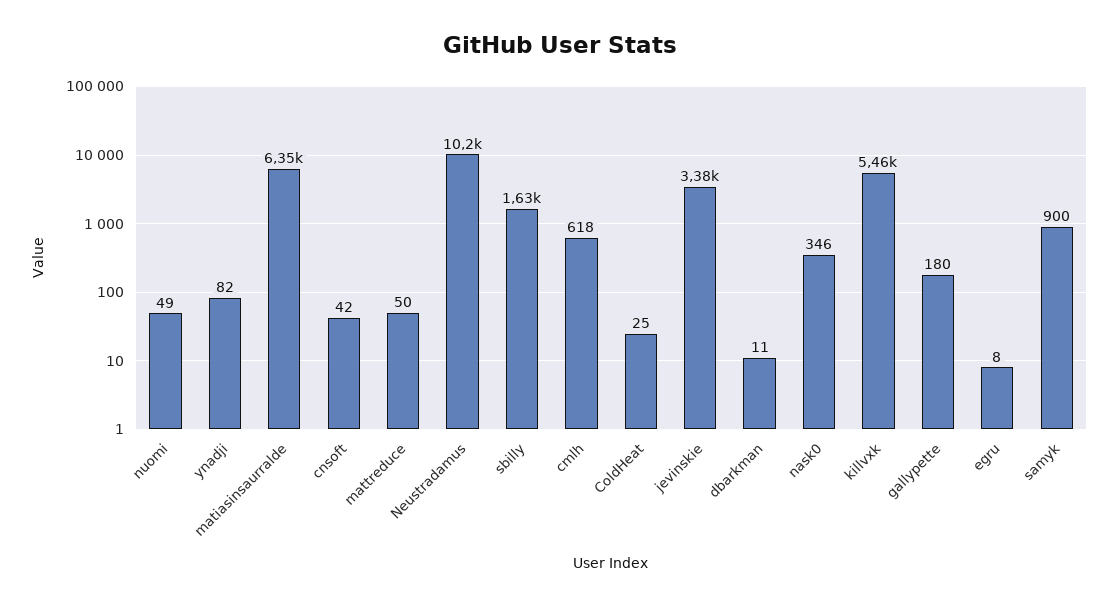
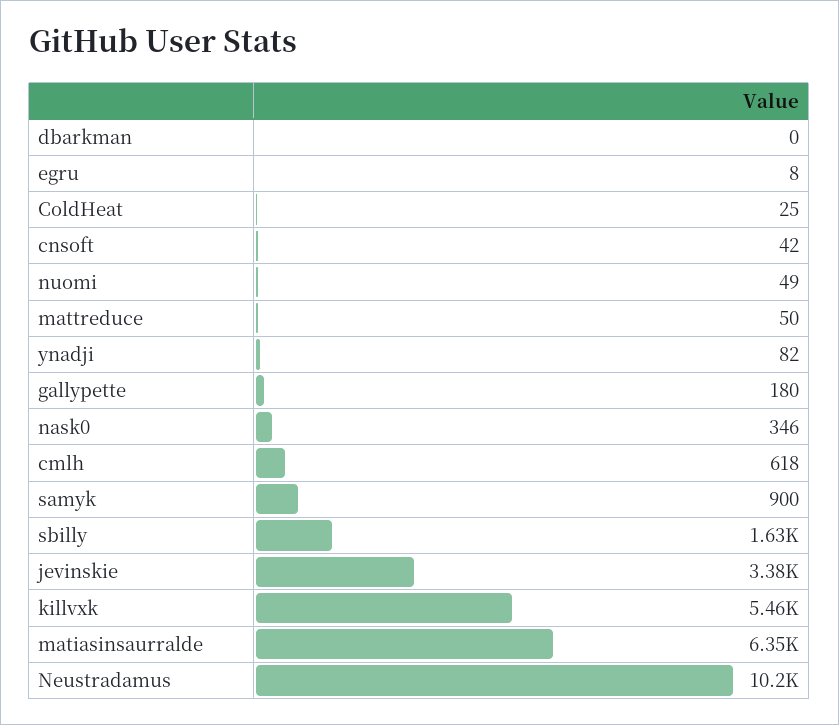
dbarkman: 11 -> 0

